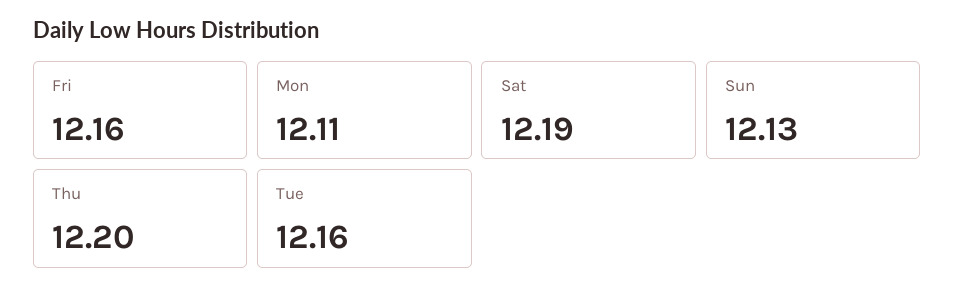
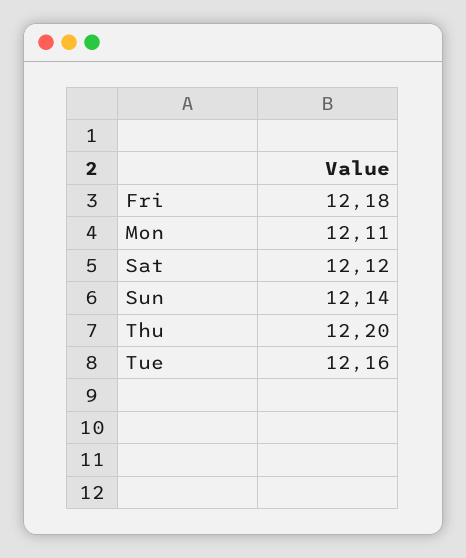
Fri: 12.16 -> 12.18
Sat: 12.19 -> 12.12
Sun: 12.13 -> 12.14

